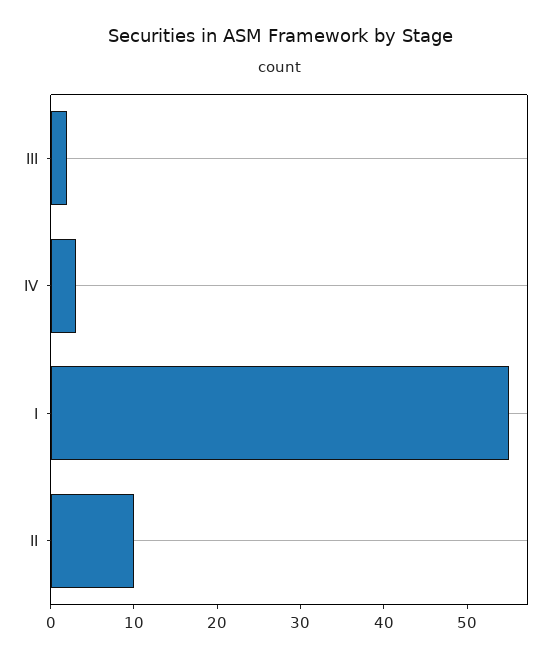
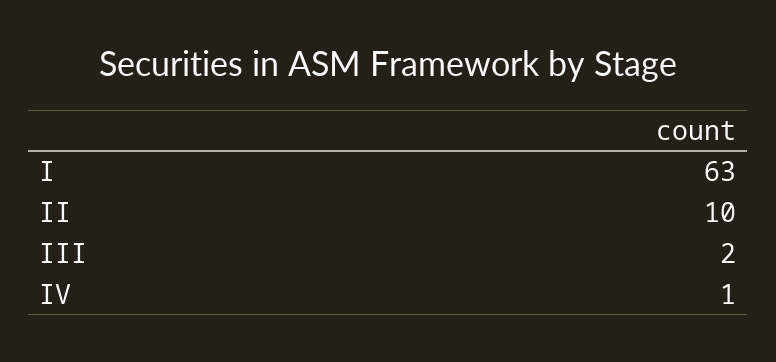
IV: 3 -> 1
I: 55 -> 63

